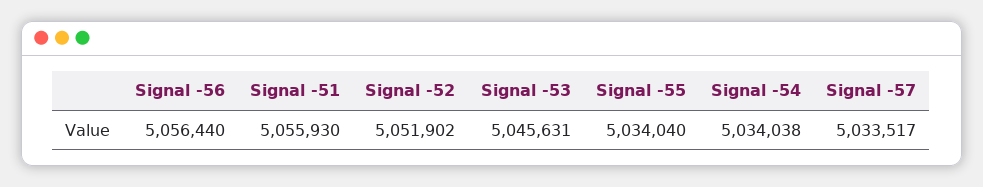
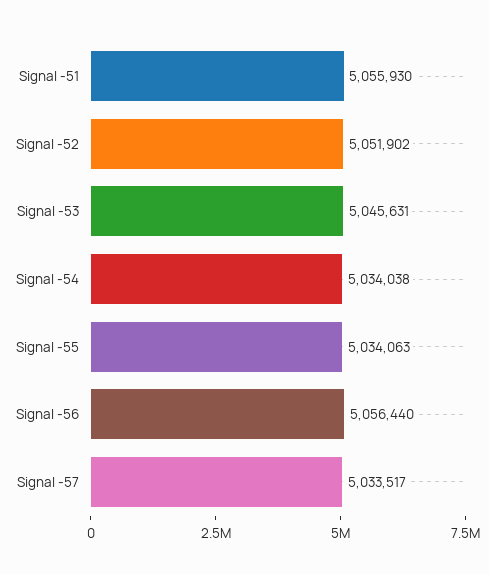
Signal -55: 5034040 -> 5034063

